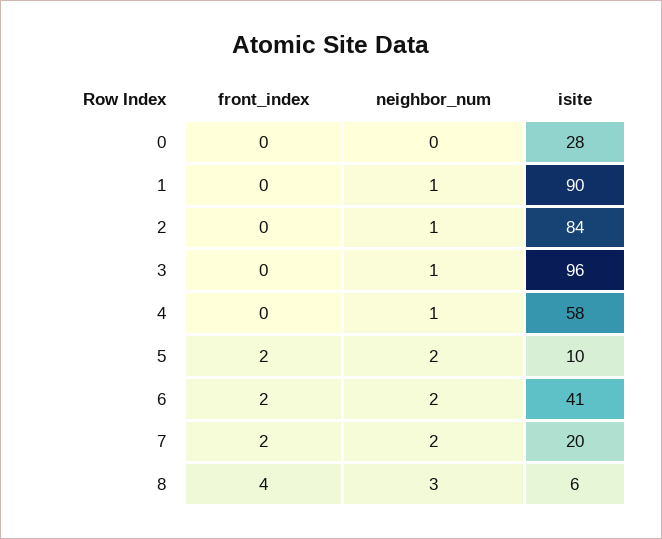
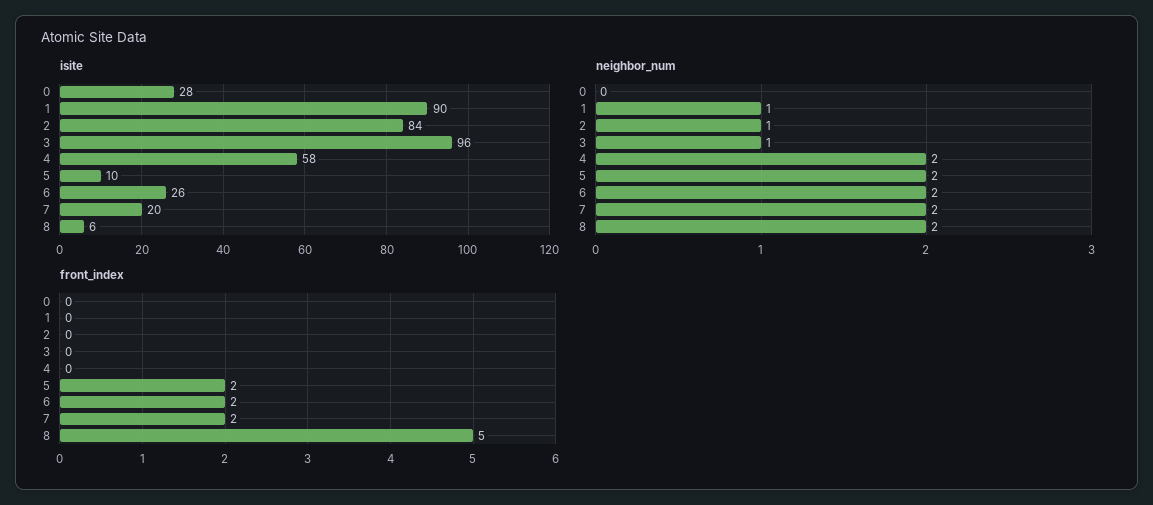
neighbor_num, 4: 1 -> 2
isite, 6: 41 -> 26
front_index, 8: 4 -> 5
neighbor_num, 8: 3 -> 2

